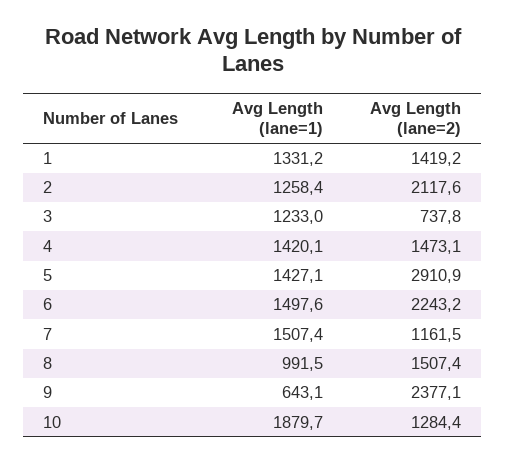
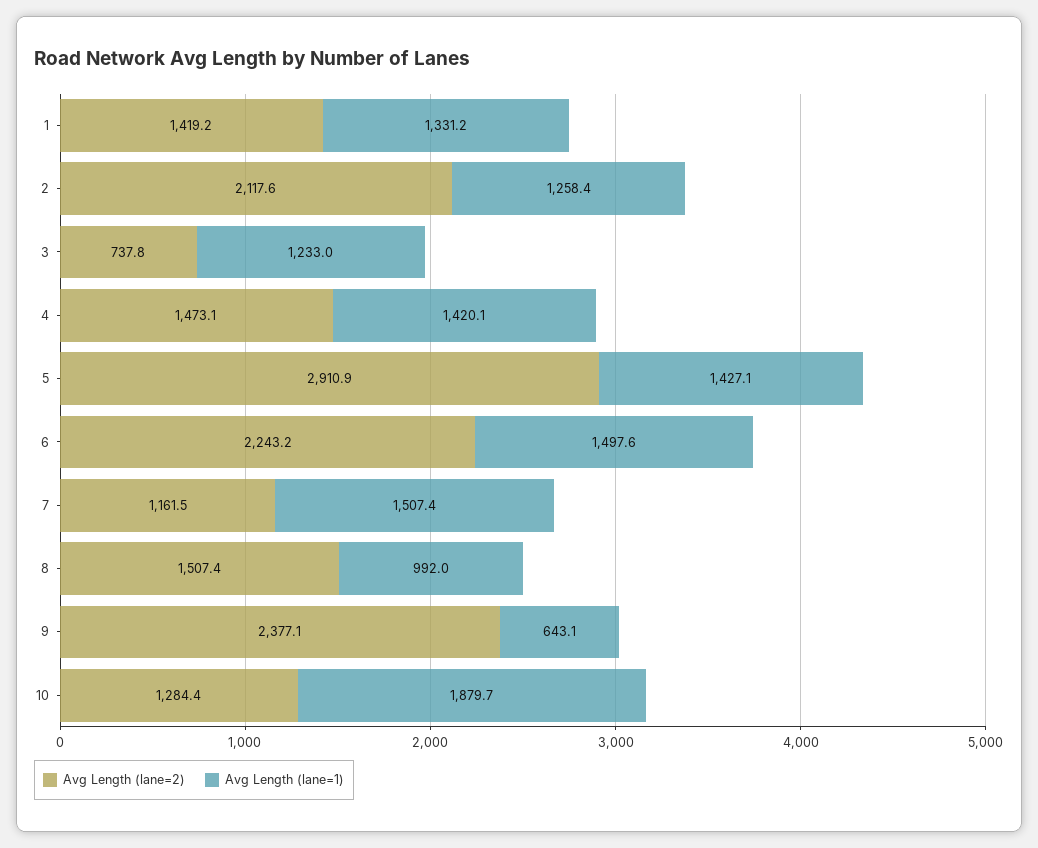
Avg Length (lane=1), 8: 991.5 -> 992

